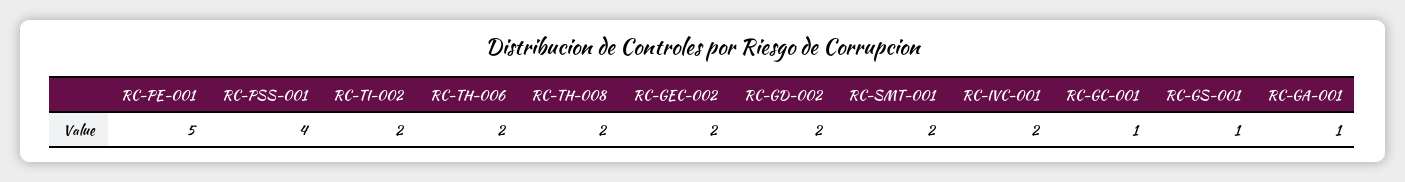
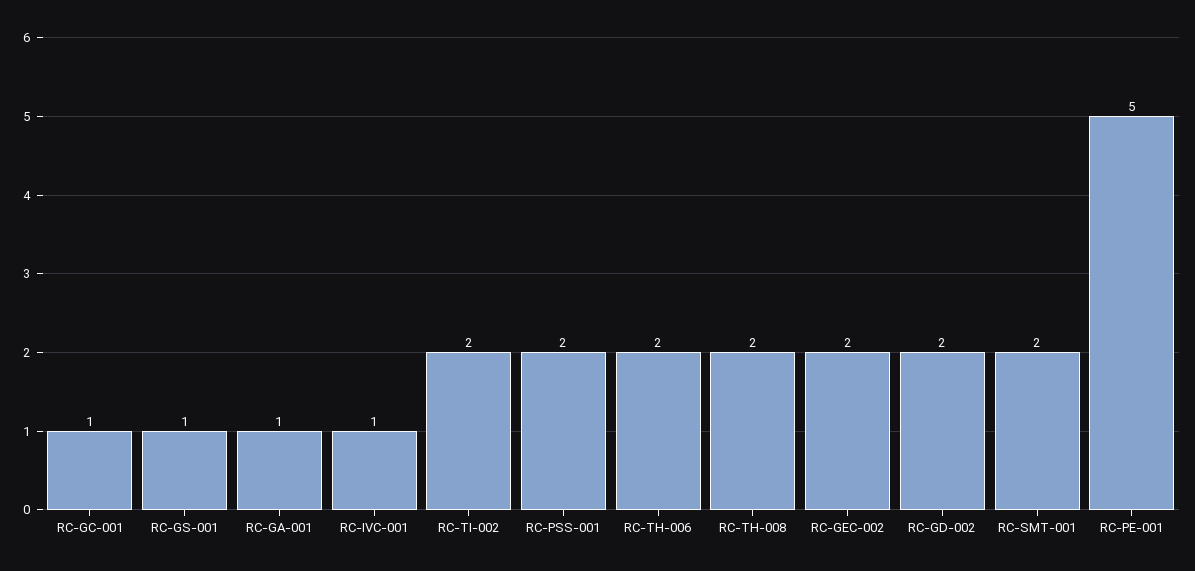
RC-PSS-001: 4 -> 2
RC-IVC-001: 2 -> 1

